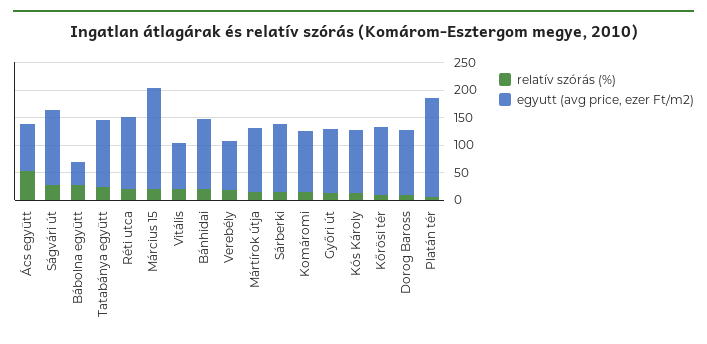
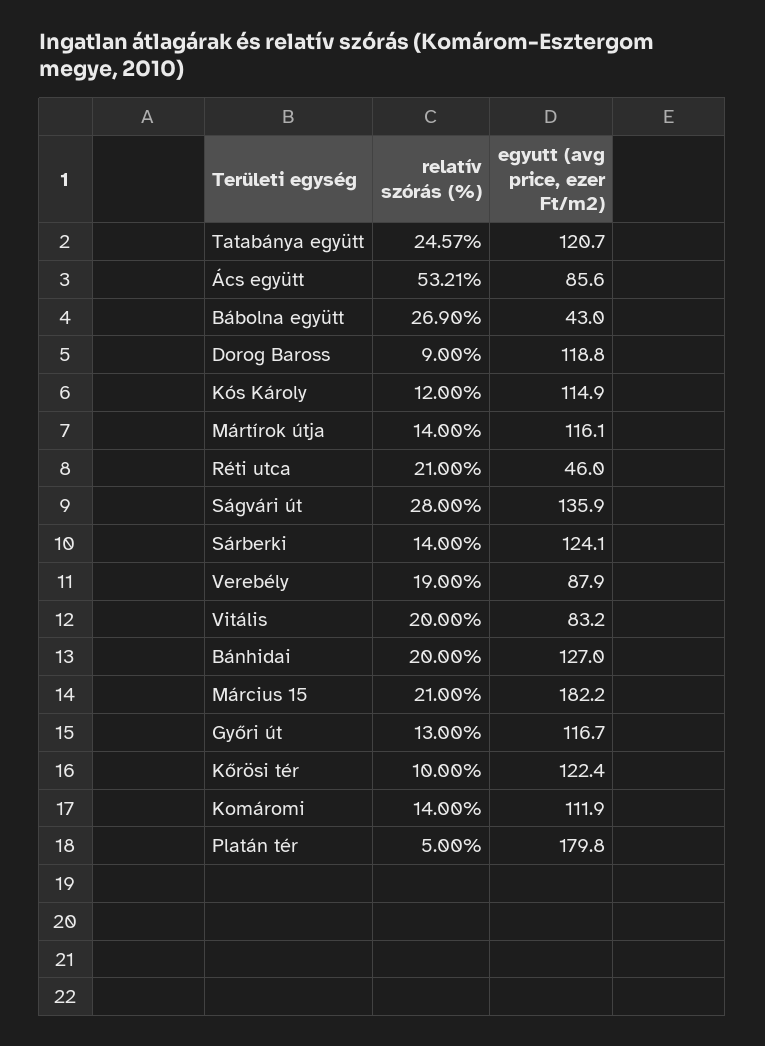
egyutt (avg price, ezer Ft/m2), Réti utca: 125 -> 46

